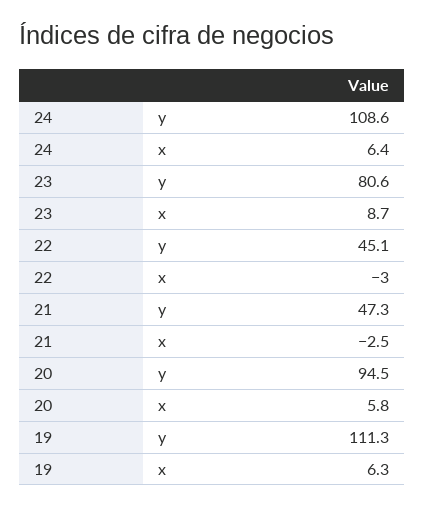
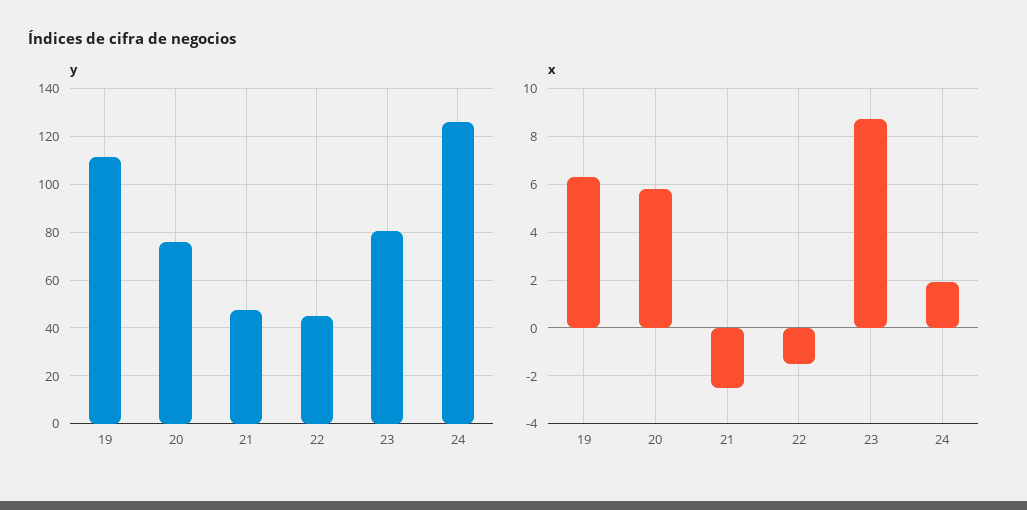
y, 24: 108.6 -> 125
x, 24: 6.4 -> 2
x, 22: -3 -> -1.5
y, 20: 94.5 -> 75

